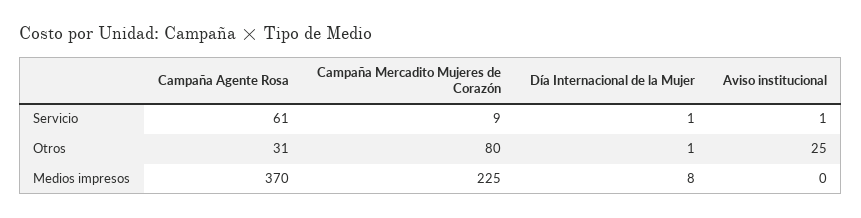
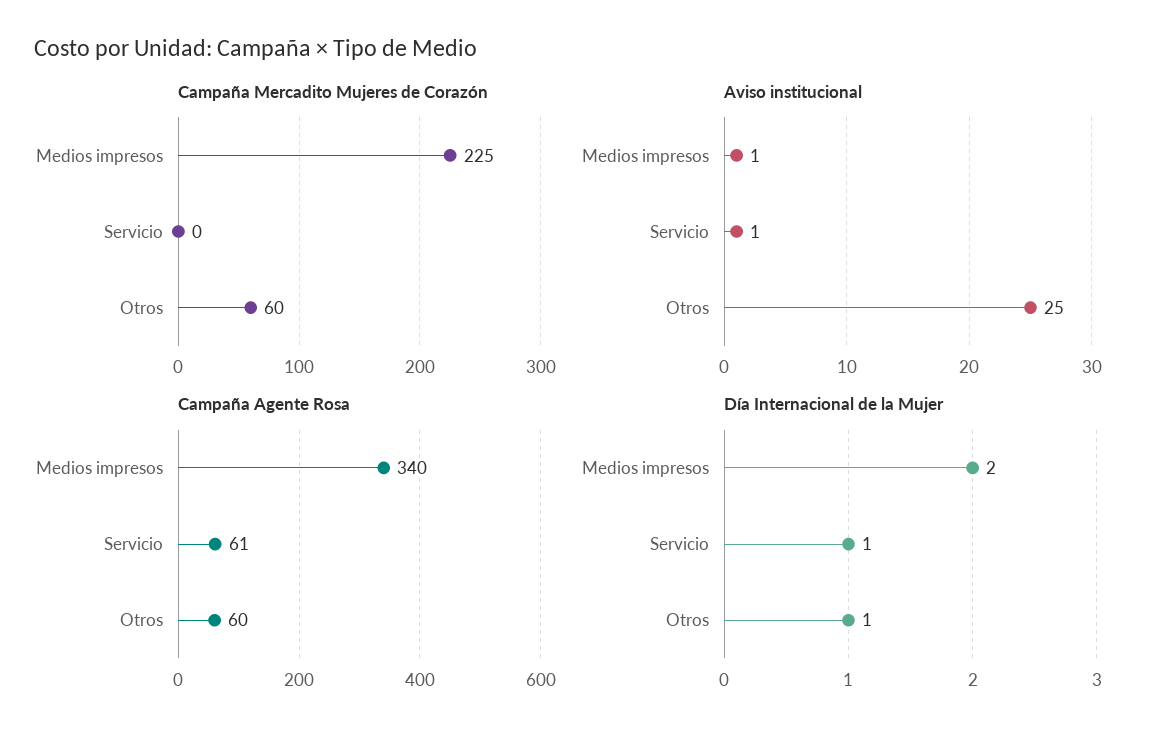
Campaña Mercadito Mujeres de Corazón, Servicio: 9 -> 0
Campaña Agente Rosa, Otros: 31 -> 60
Campaña Mercadito Mujeres de Corazón, Otros: 80 -> 60
Campaña Agente Rosa, Medios impresos: 370 -> 340
Día Internacional de la Mujer, Medios impresos: 8 -> 2
Aviso institucional, Medios impresos: 0 -> 1

